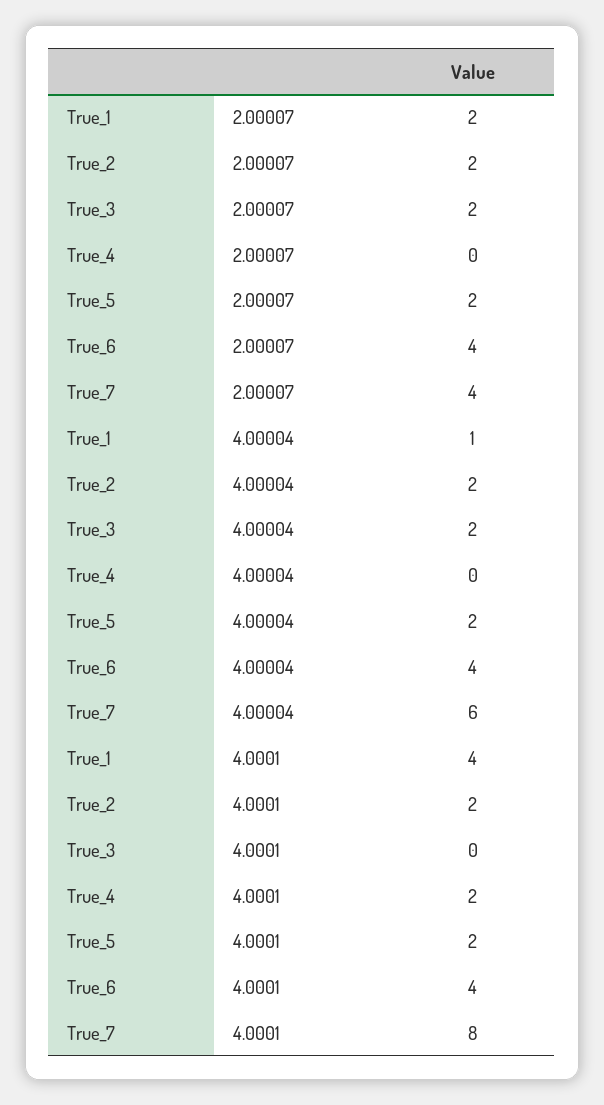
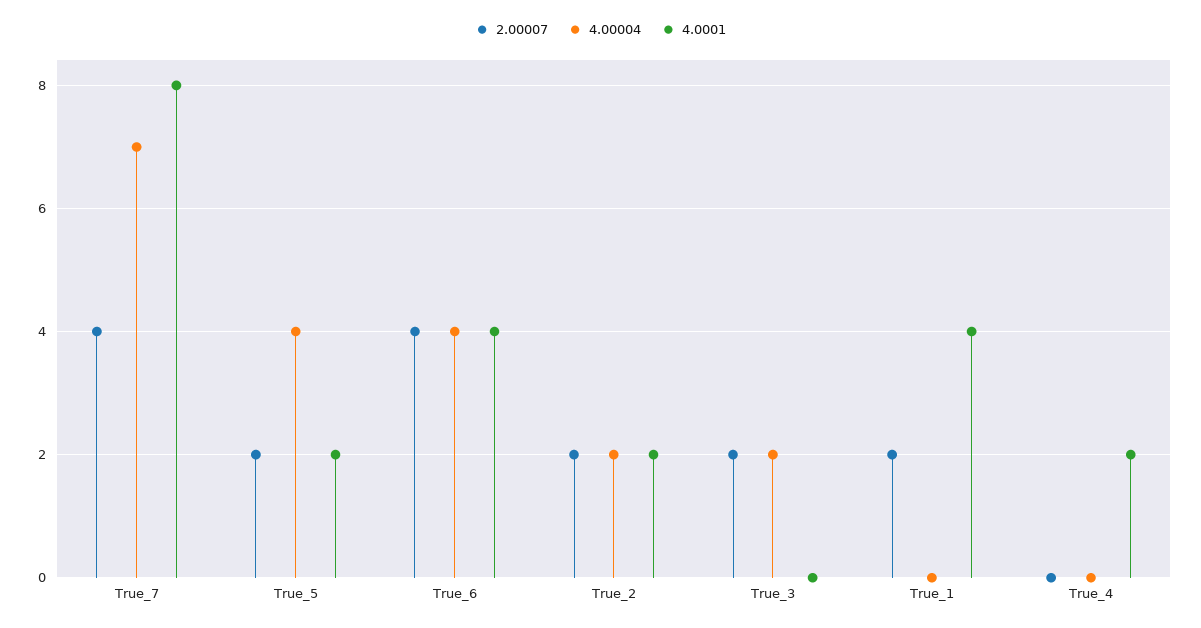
4.00004, True_1: 1 -> 0
4.00004, True_5: 2 -> 4
4.00004, True_7: 6 -> 7

